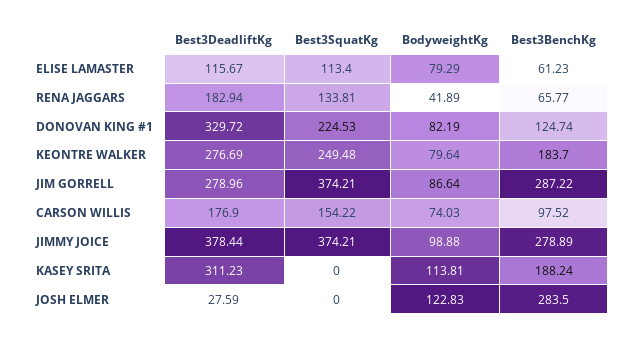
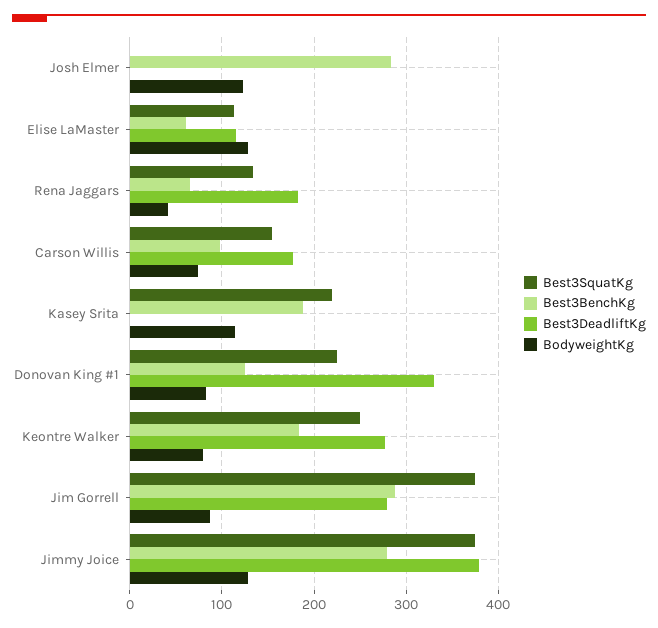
BodyweightKg, ELISE LAMASTER: 79.29 -> 130
BodyweightKg, JIMMY JOICE: 98.88 -> 130
Best3DeadliftKg, KASEY SRITA: 311.23 -> 0
Best3SquatKg, KASEY SRITA: 0 -> 220
Best3DeadliftKg, JOSH ELMER: 27.59 -> 0

